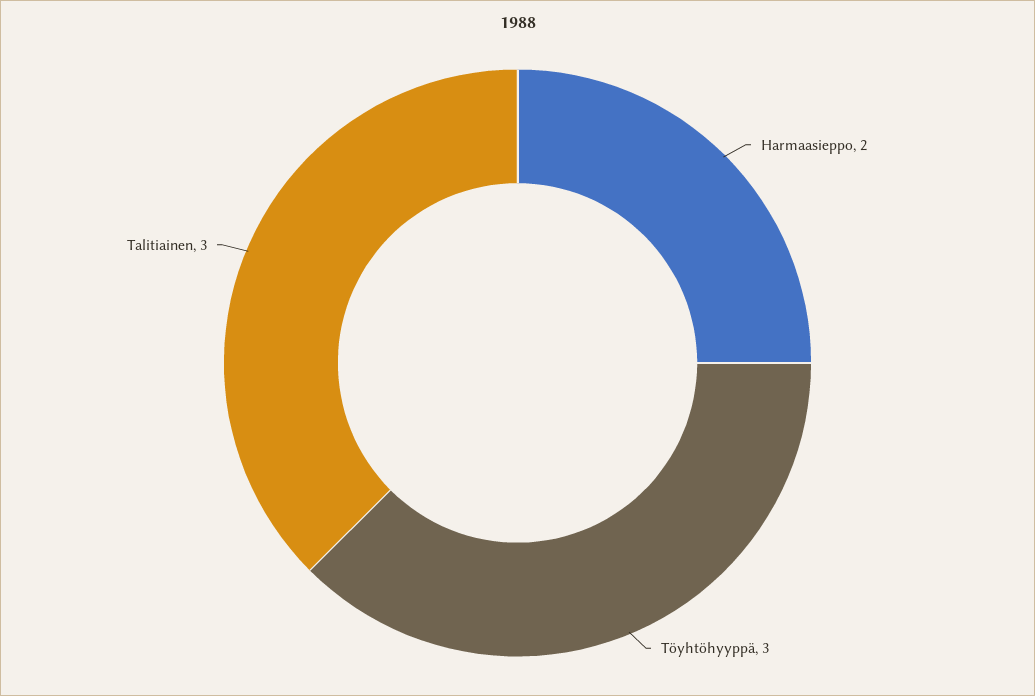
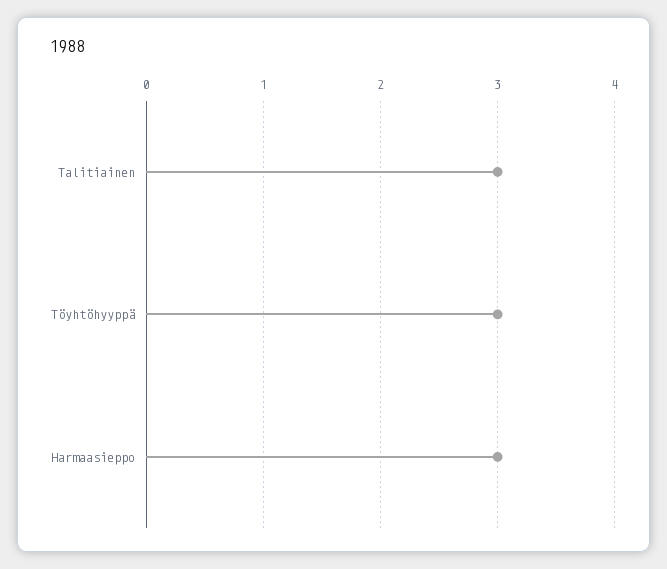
Harmaasieppo: 2 -> 3

